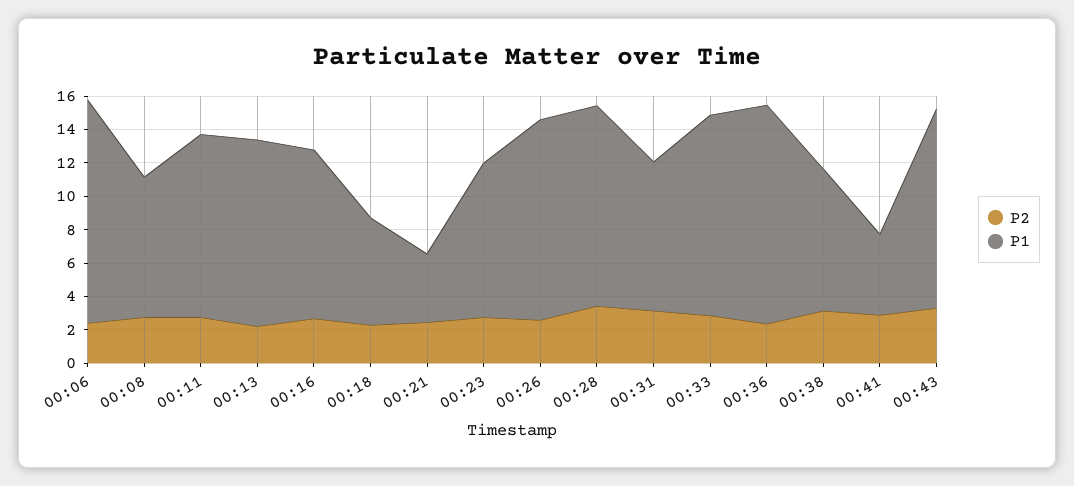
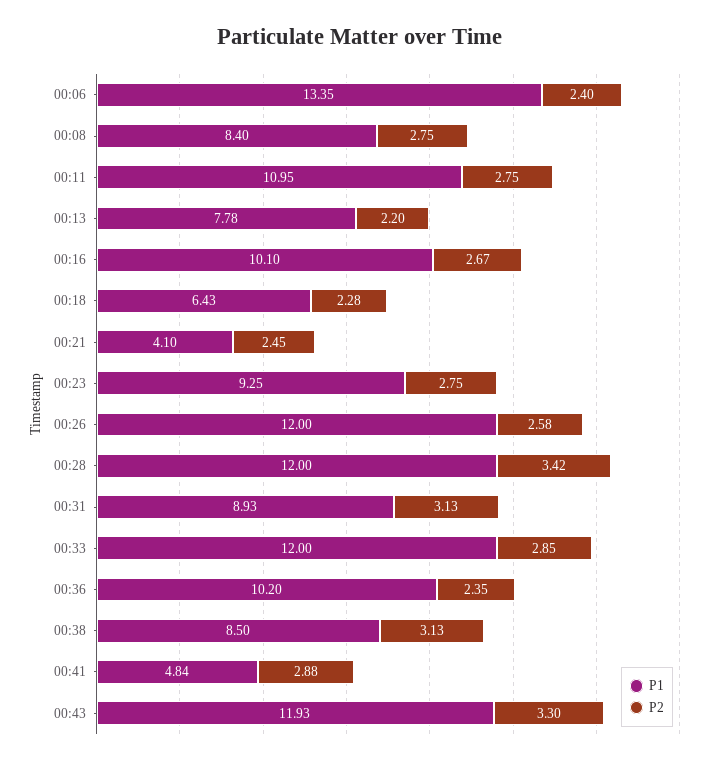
P1, 00:13: 11 -> 7.78
P1, 00:36: 13 -> 10.2

